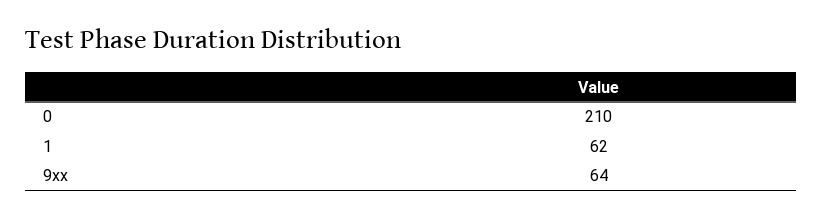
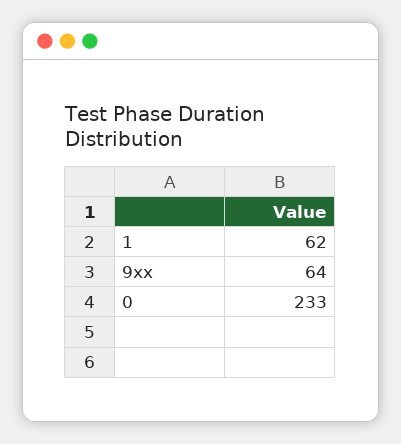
0: 210 -> 233

